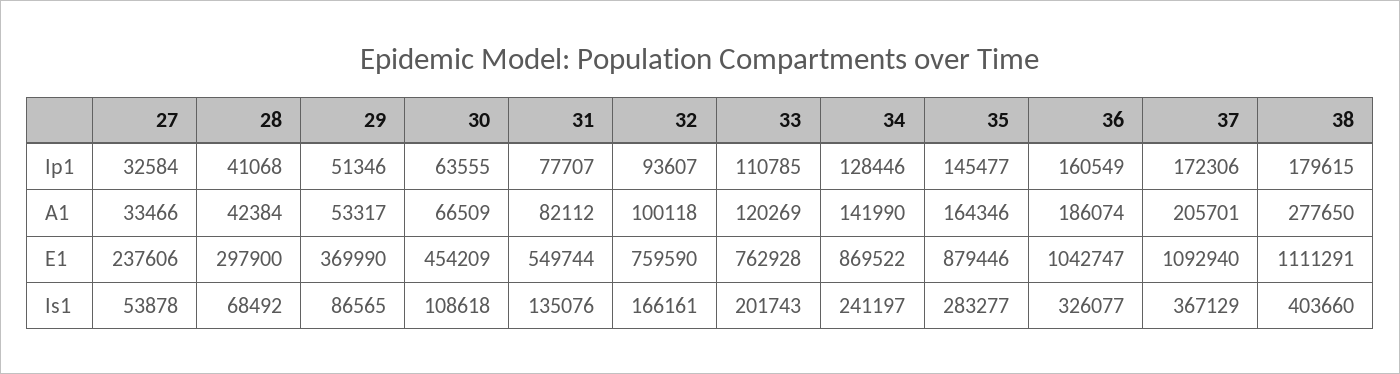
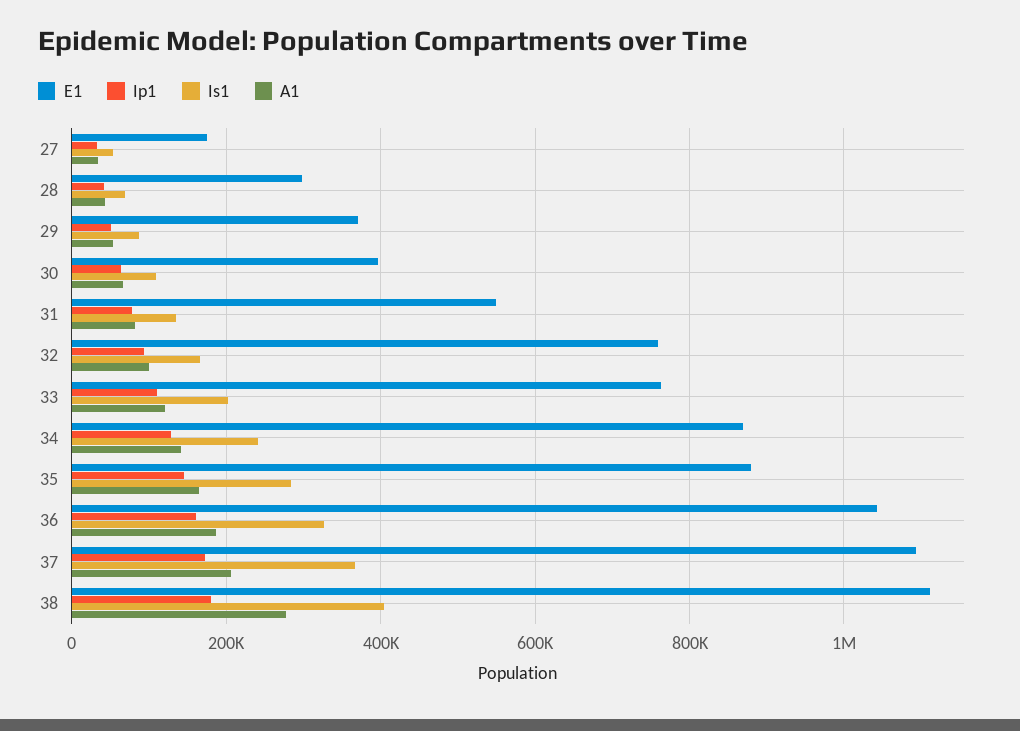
E1, 27: 237606 -> 180000
E1, 30: 454209 -> 400000

